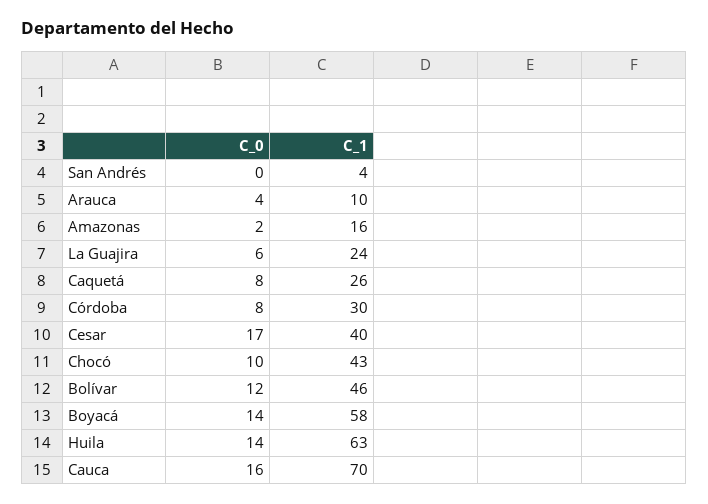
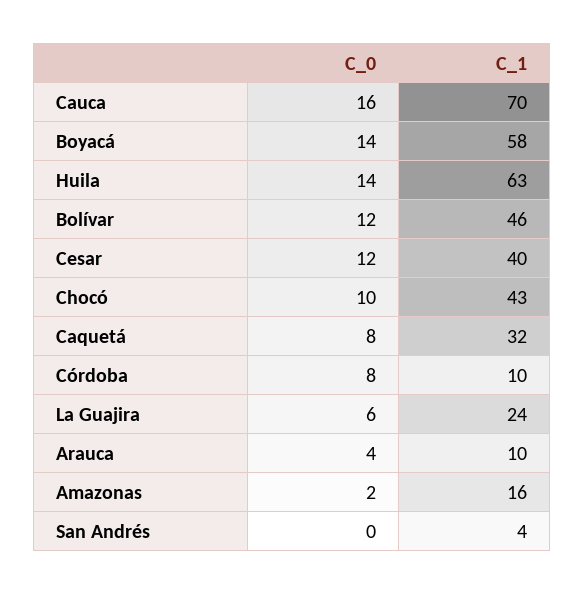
C_1, Caquetá: 26 -> 32
C_1, Córdoba: 30 -> 10
C_0, Cesar: 17 -> 12

